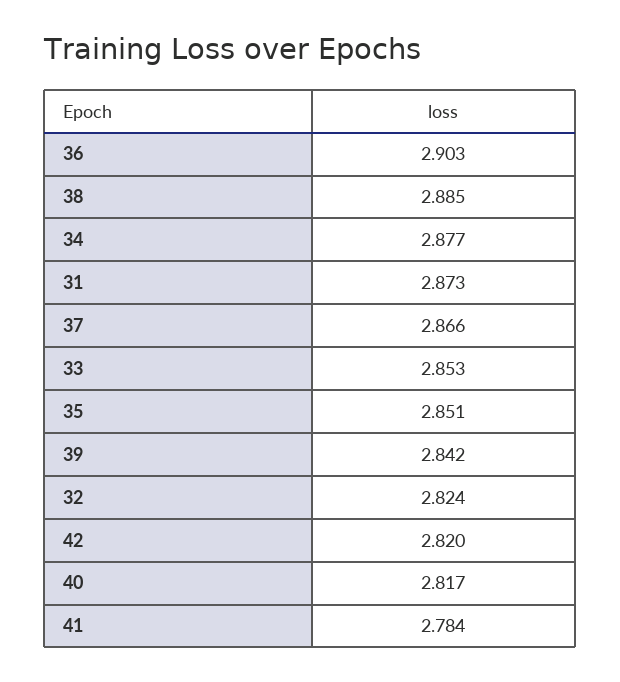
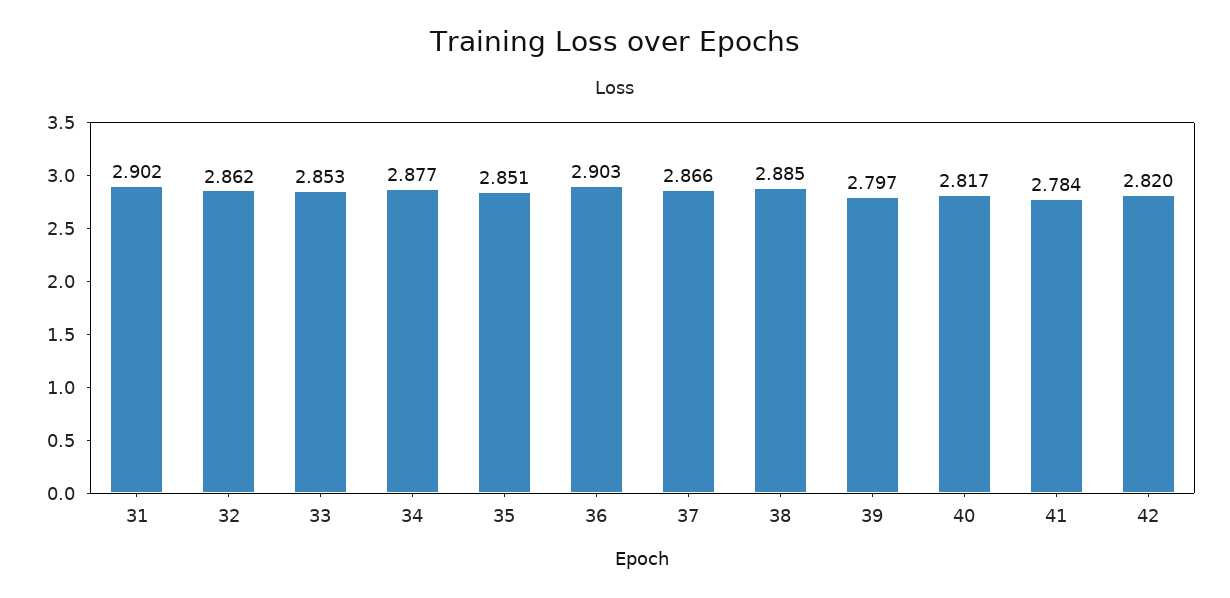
31: 2.873 -> 2.902
39: 2.842 -> 2.797
32: 2.824 -> 2.862

